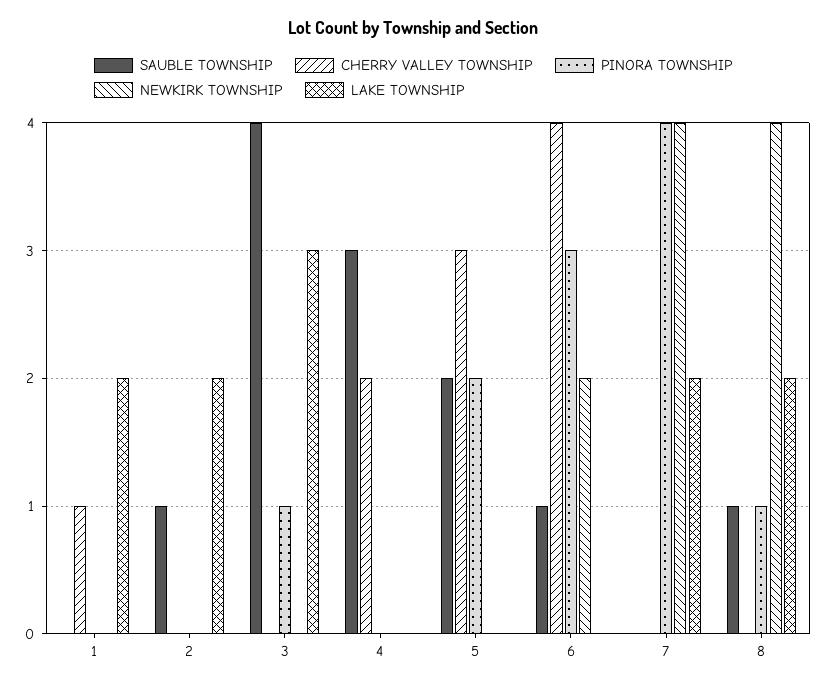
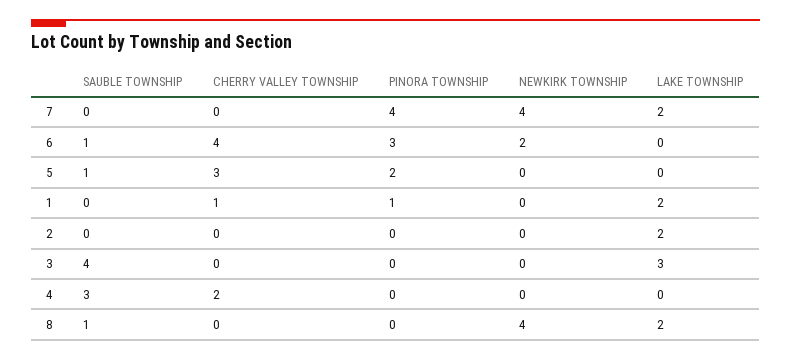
PINORA TOWNSHIP, 1: 0 -> 1
SAUBLE TOWNSHIP, 2: 1 -> 0
PINORA TOWNSHIP, 3: 1 -> 0
SAUBLE TOWNSHIP, 5: 2 -> 1
PINORA TOWNSHIP, 8: 1 -> 0

